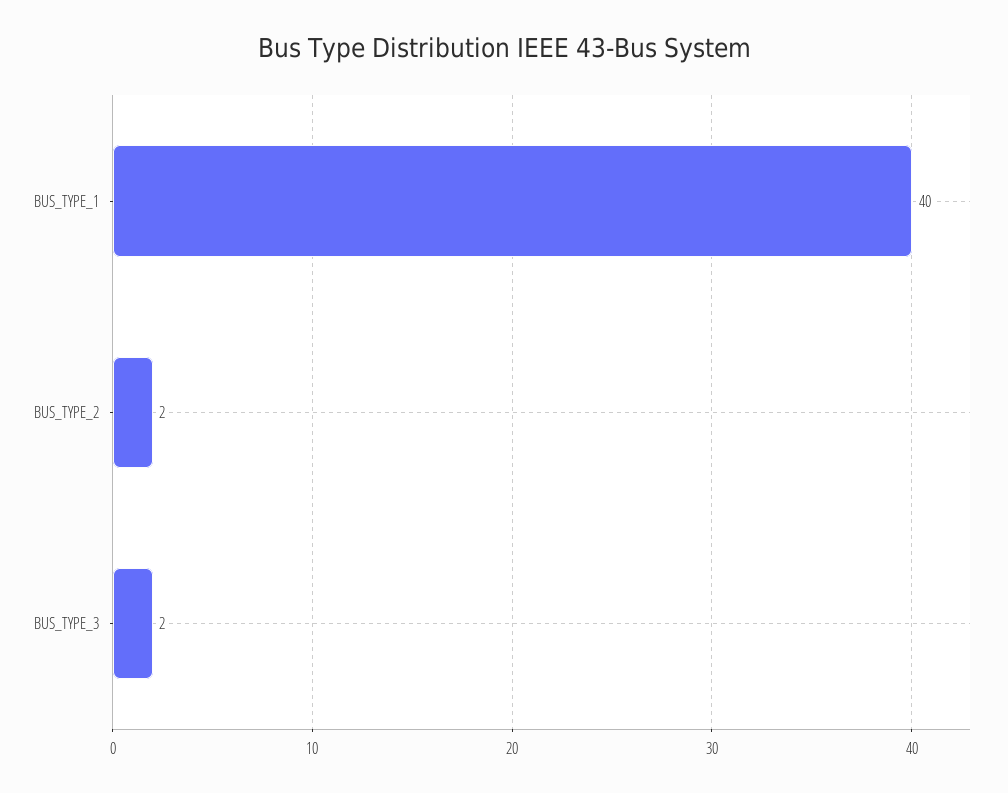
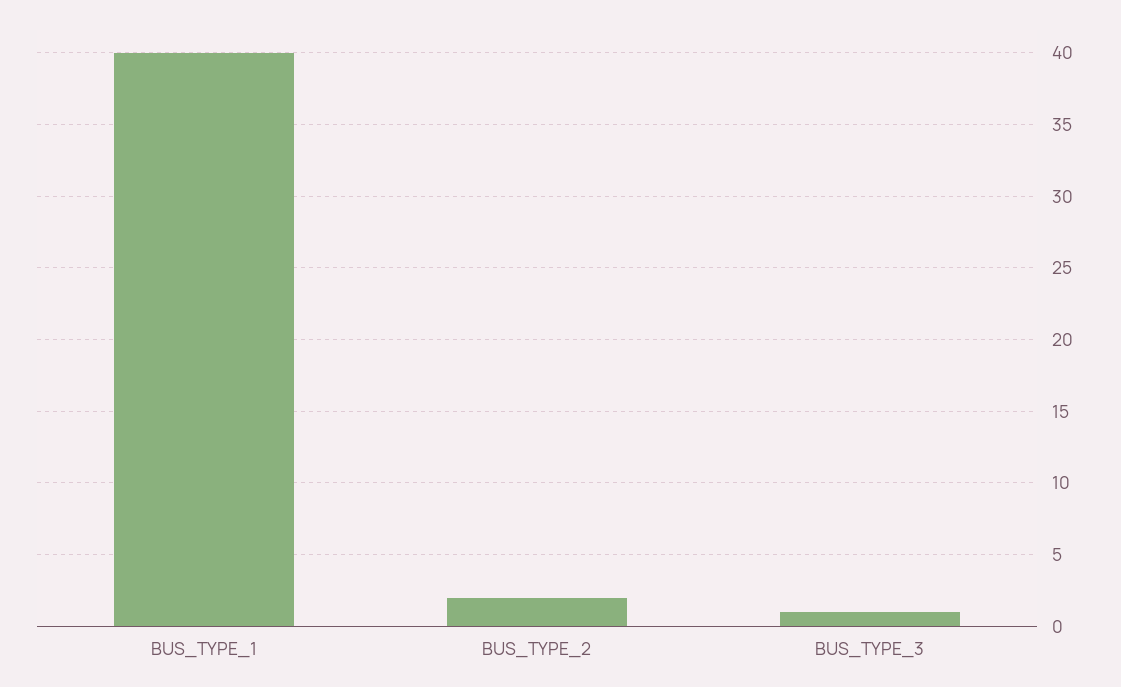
BUS_TYPE_3: 2 -> 1

